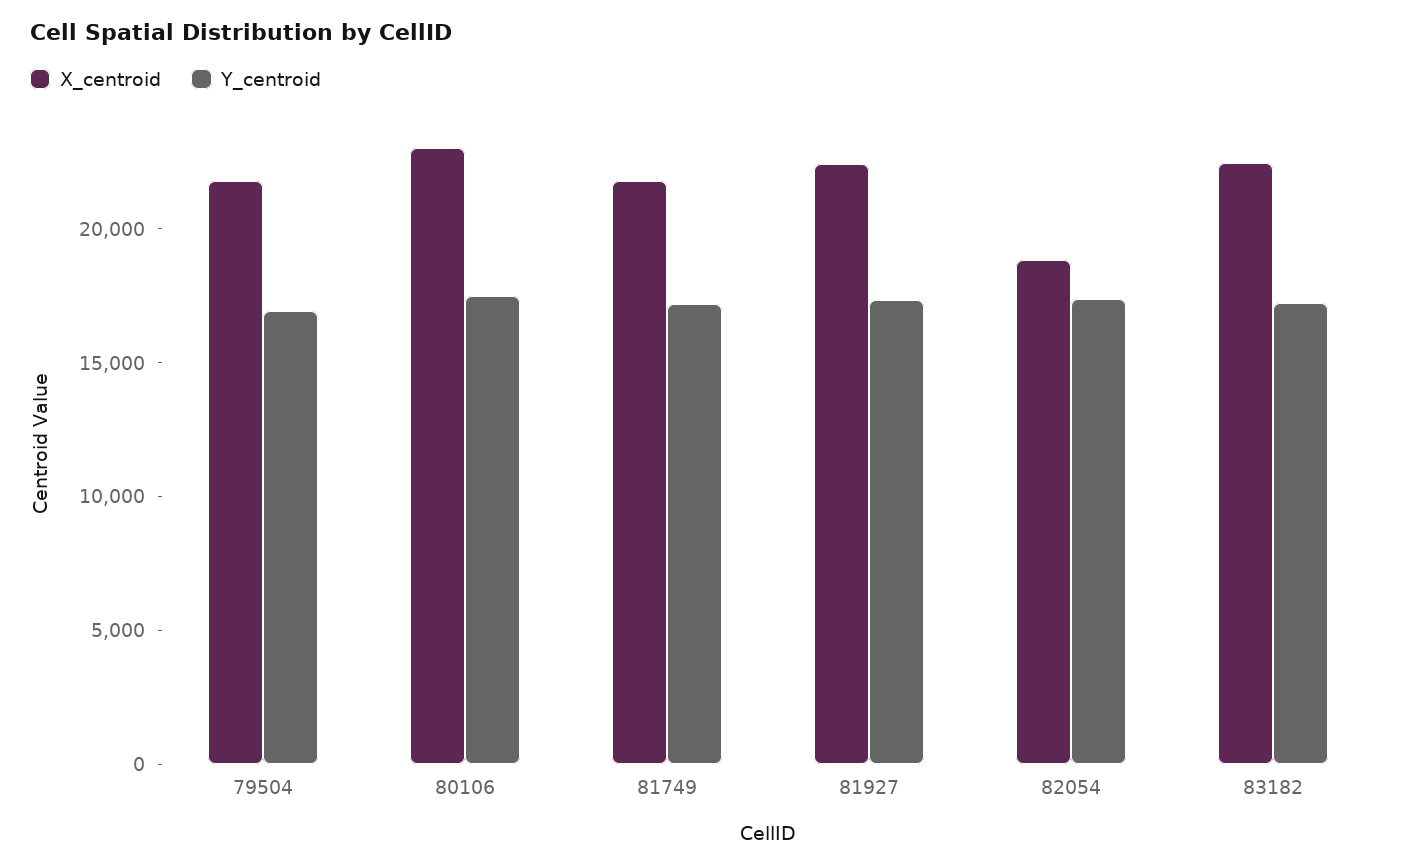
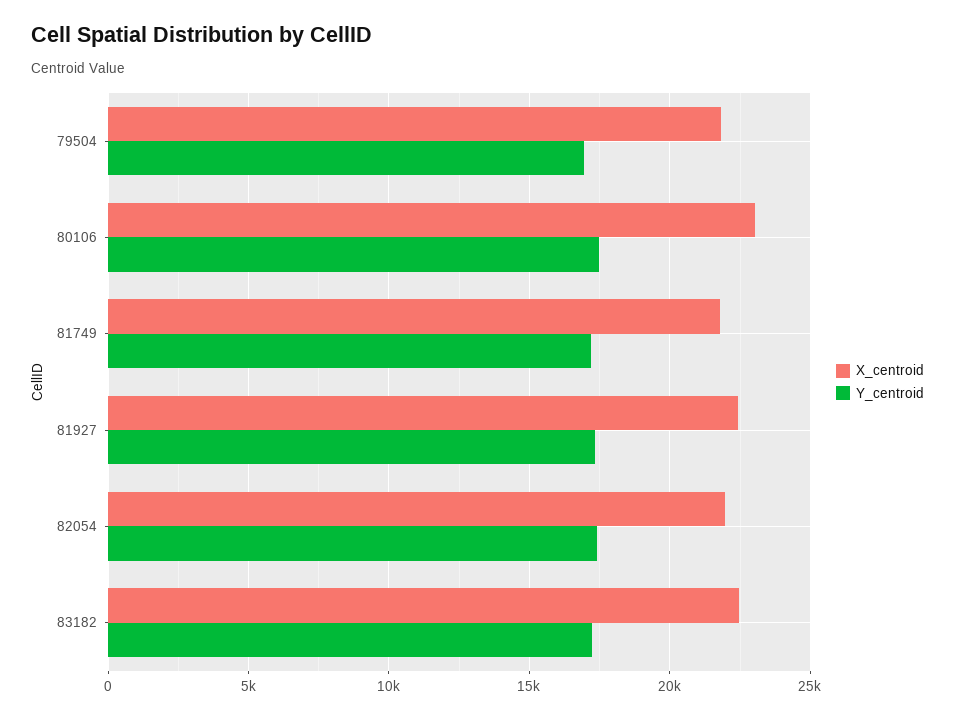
X_centroid, 82054: 19000 -> 22000

